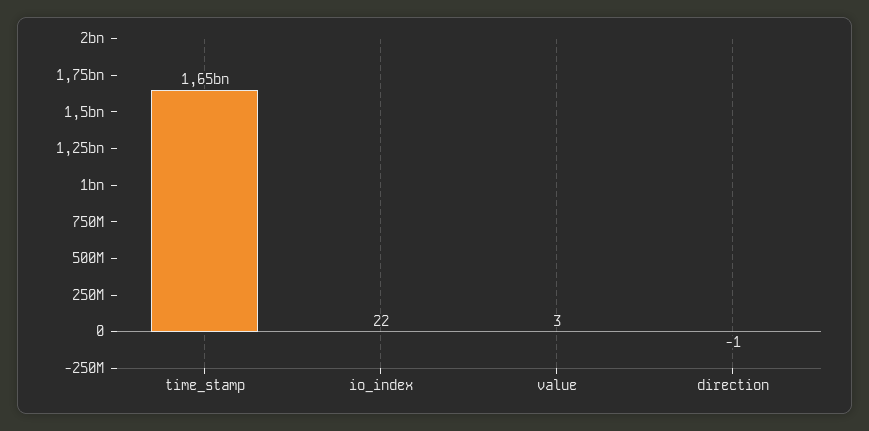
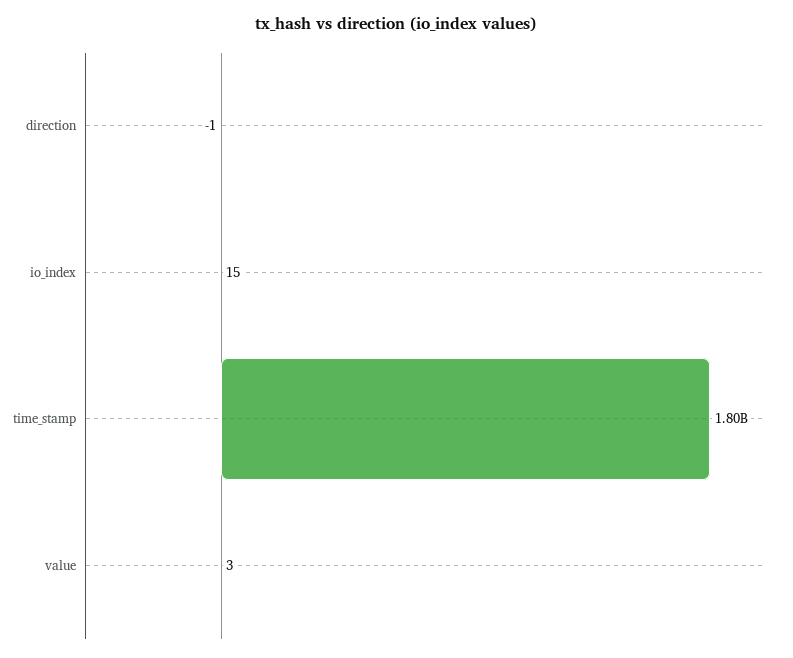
time_stamp: 1650000000 -> 1800000000
io_index: 22 -> 15

